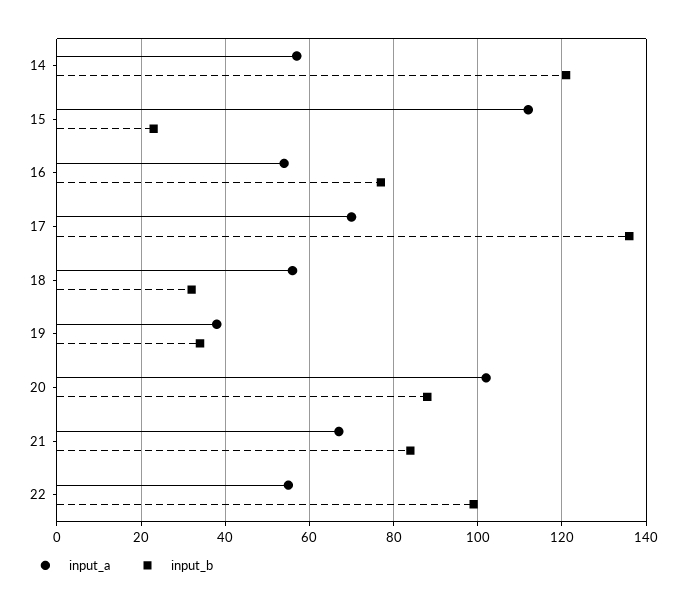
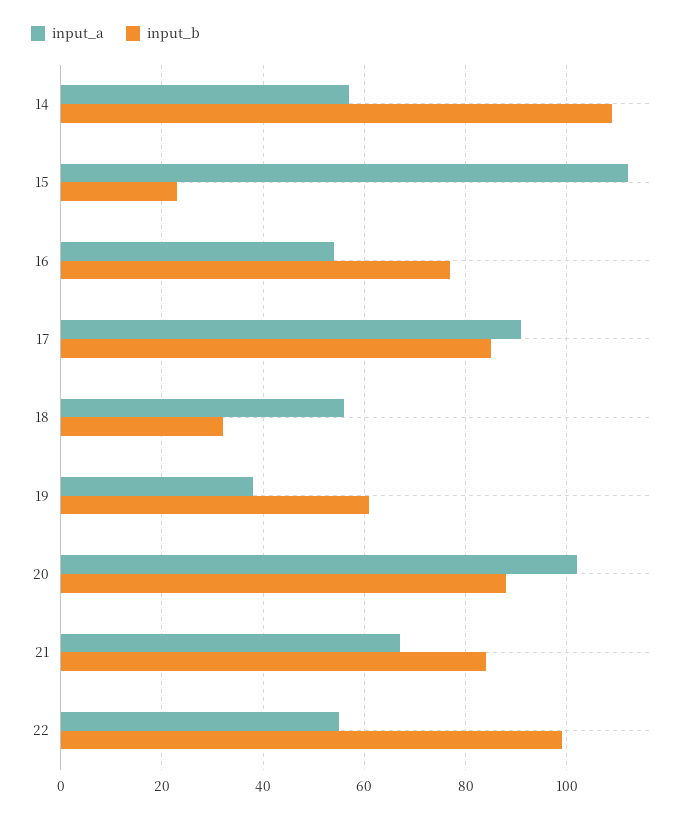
input_b, 14: 120 -> 110
input_a, 17: 70 -> 90
input_b, 17: 135 -> 85
input_b, 19: 35 -> 60

